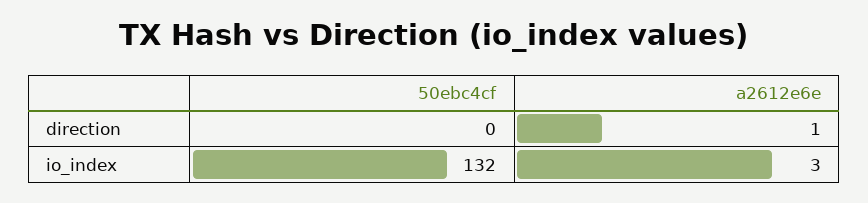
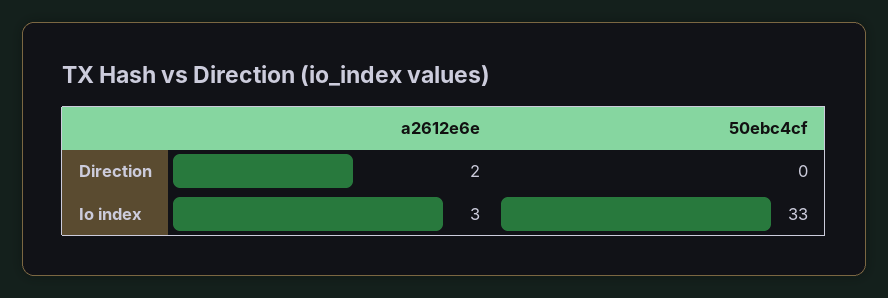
a2612e6e, direction: 1 -> 2
50ebc4cf, io_index: 132 -> 33

